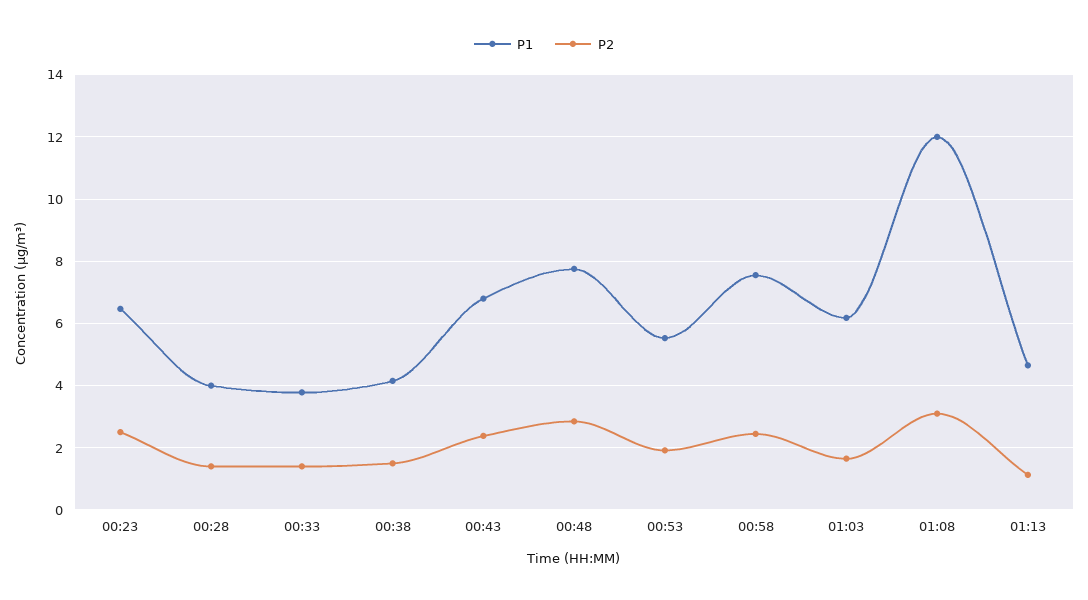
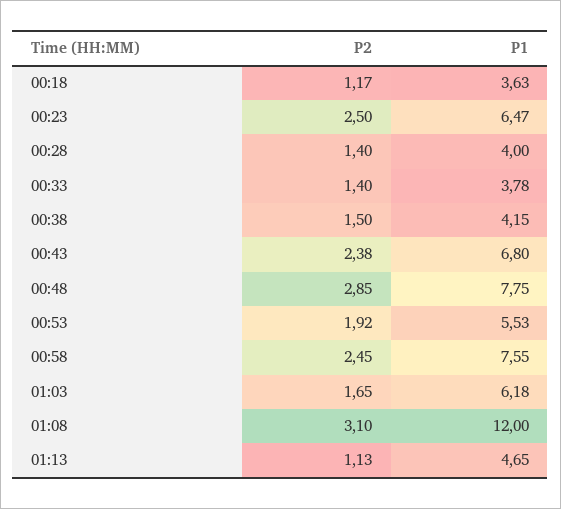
P2, 00:18: none -> 1.17
P1, 00:18: none -> 3.63

